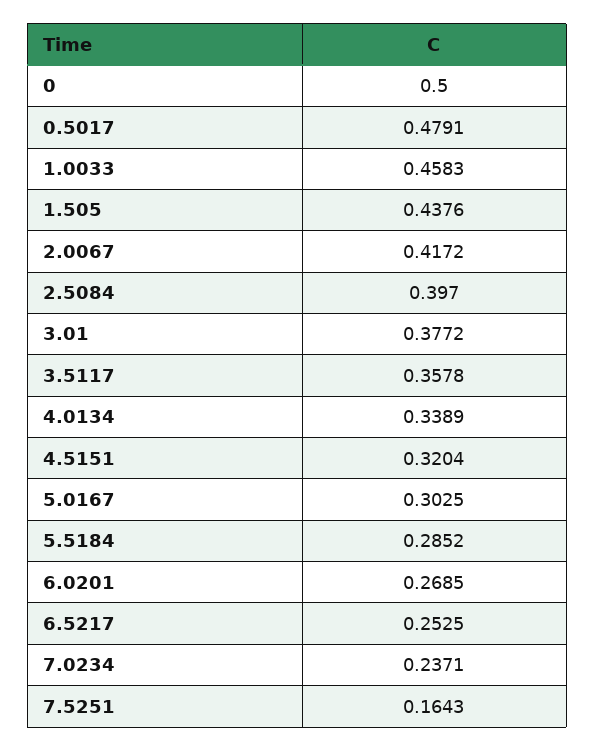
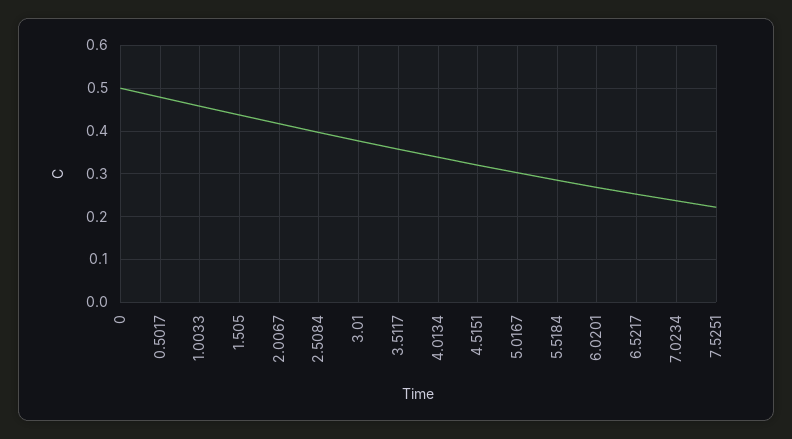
7.5251: 0.1643 -> 0.22

